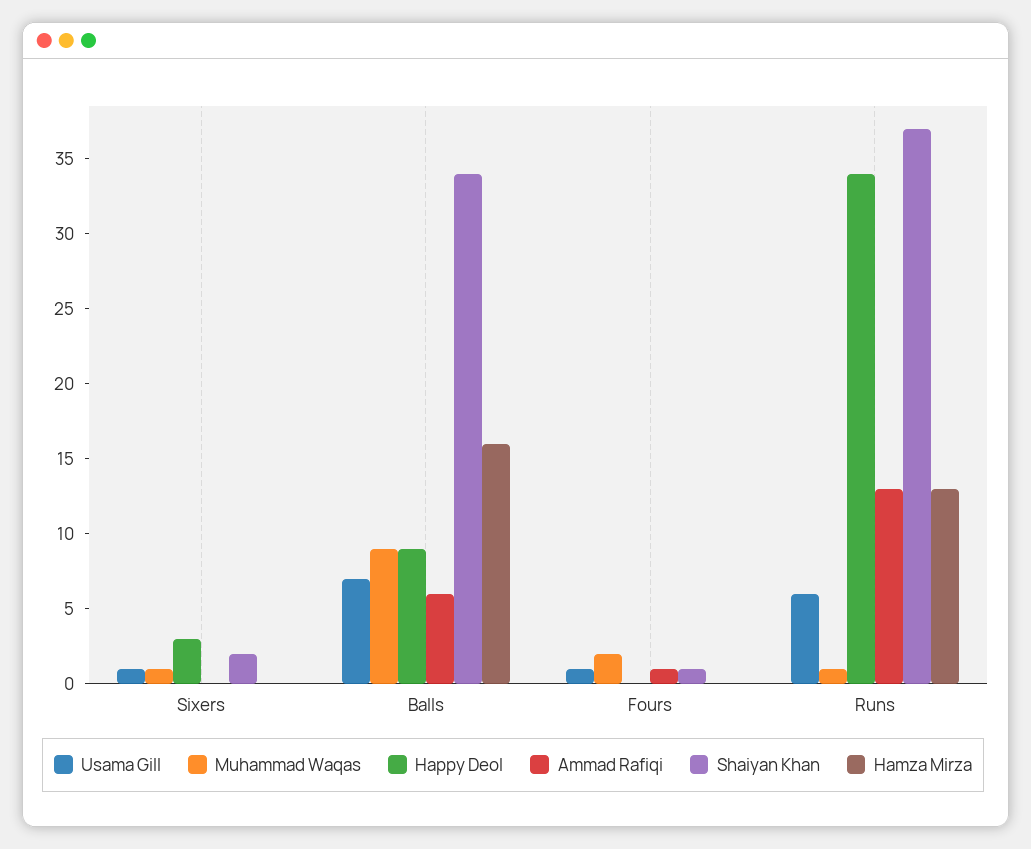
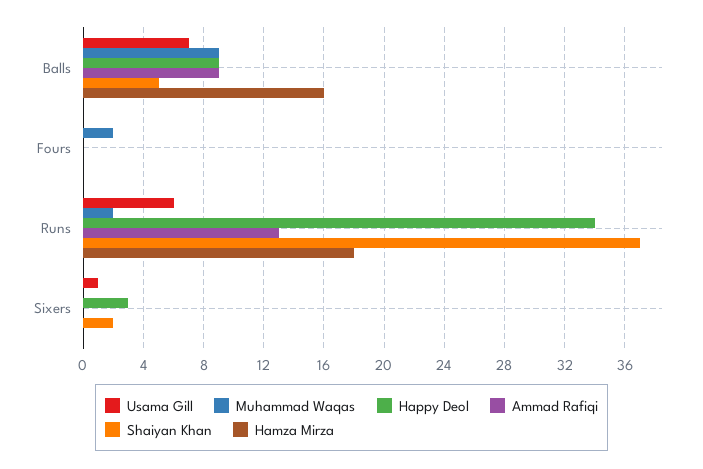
Muhammad Waqas, Sixers: 1 -> 0
Ammad Rafiqi, Balls: 6 -> 9
Shaiyan Khan, Balls: 34 -> 5
Usama Gill, Fours: 1 -> 0
Ammad Rafiqi, Fours: 1 -> 0
Shaiyan Khan, Fours: 1 -> 0
Muhammad Waqas, Runs: 1 -> 2
Hamza Mirza, Runs: 13 -> 18

